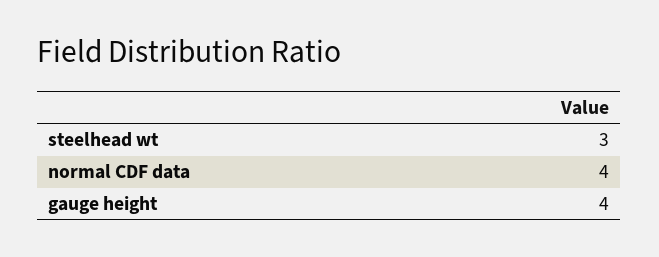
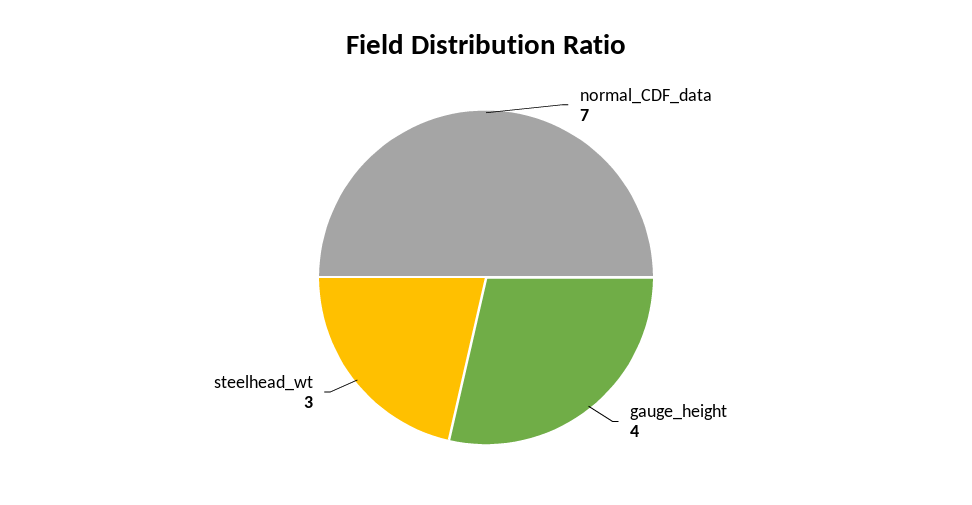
normal CDF data: 4 -> 7

